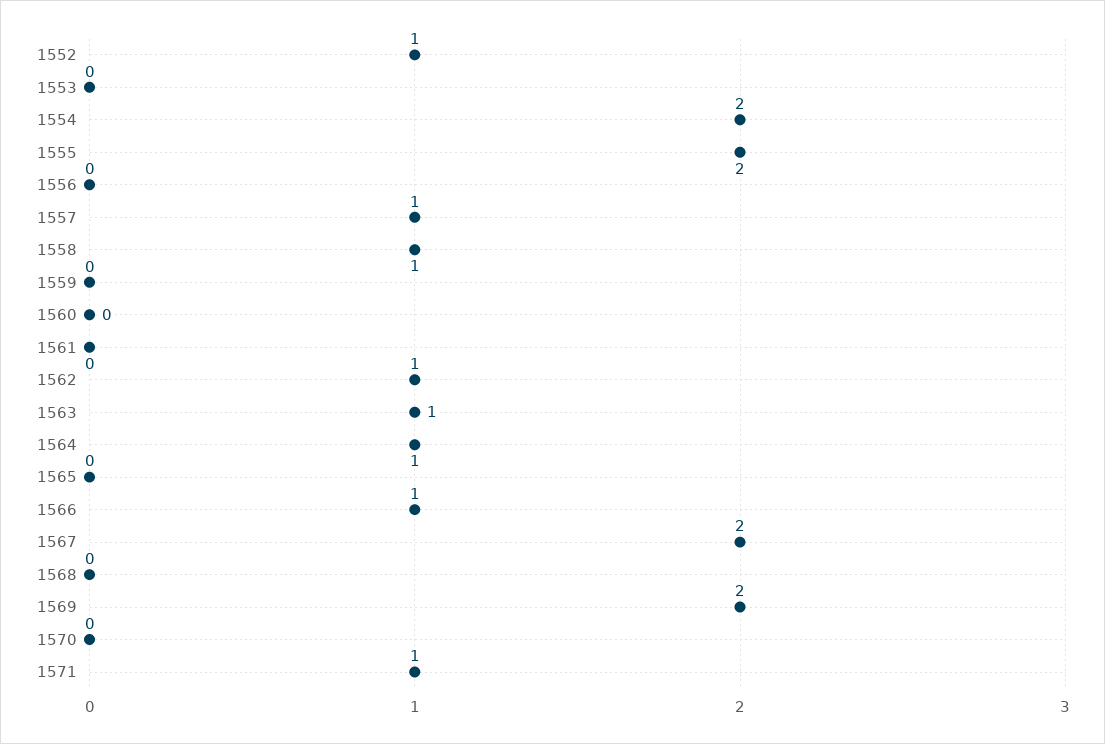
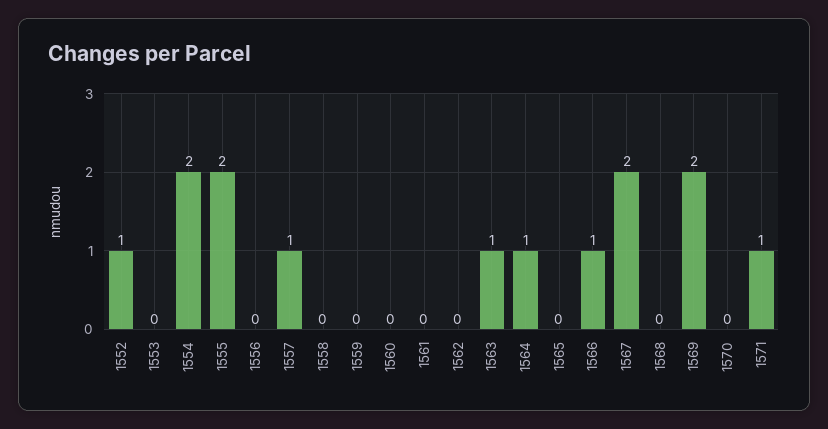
1558: 1 -> 0
1562: 1 -> 0

